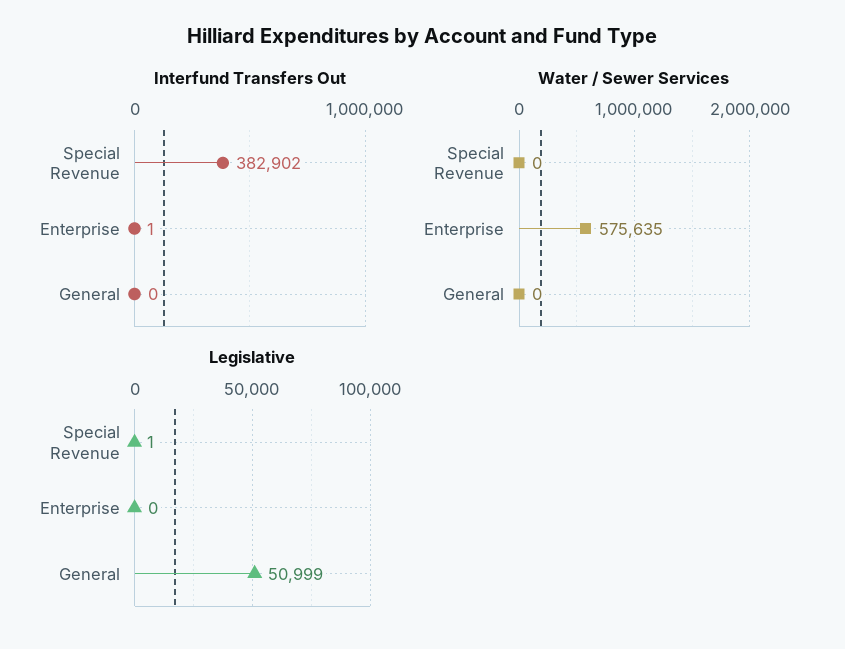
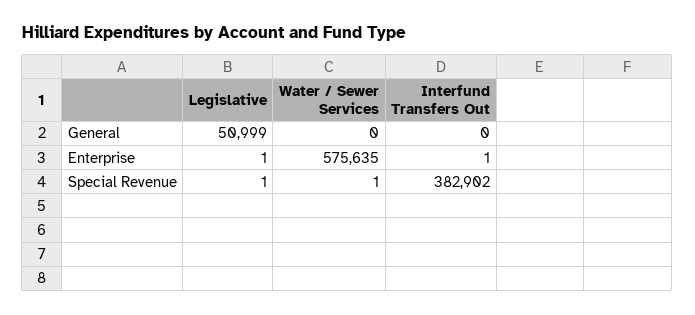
Water / Sewer Services, Special Revenue: 0 -> 1
Legislative, Enterprise: 0 -> 1

